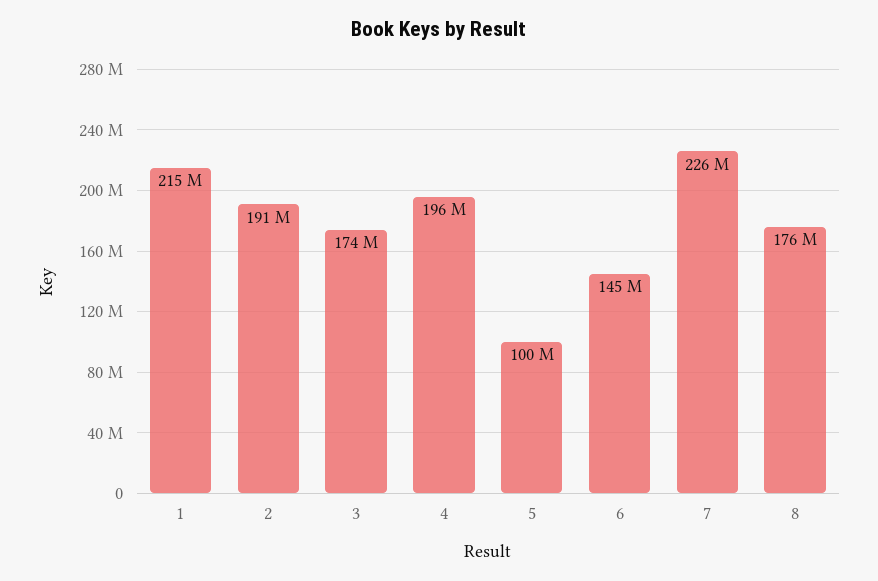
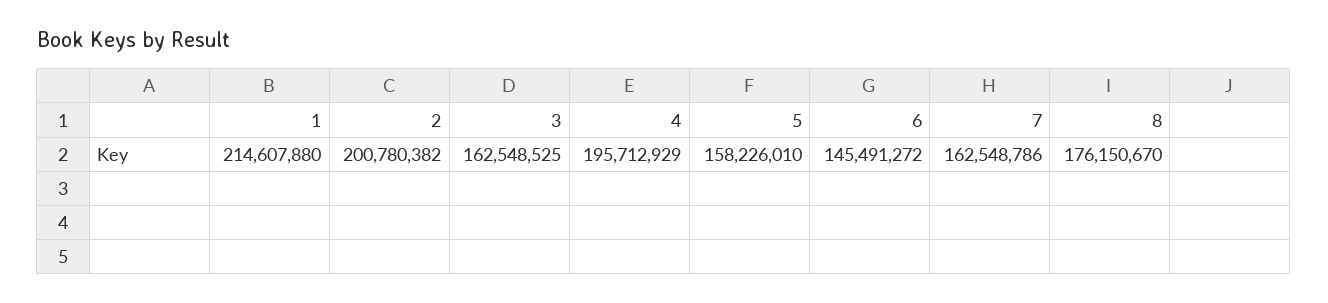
2: 191000000 -> 200780382
3: 174000000 -> 162548525
5: 100000000 -> 158226010
7: 226000000 -> 162548786

